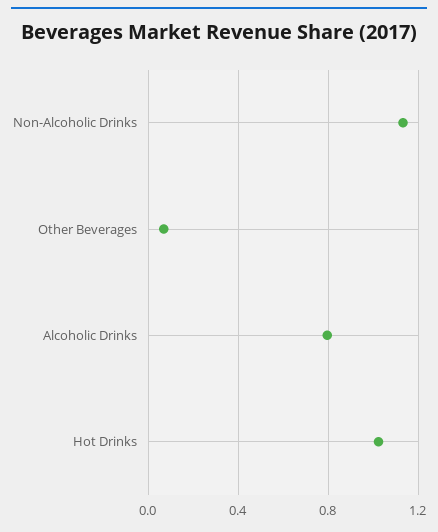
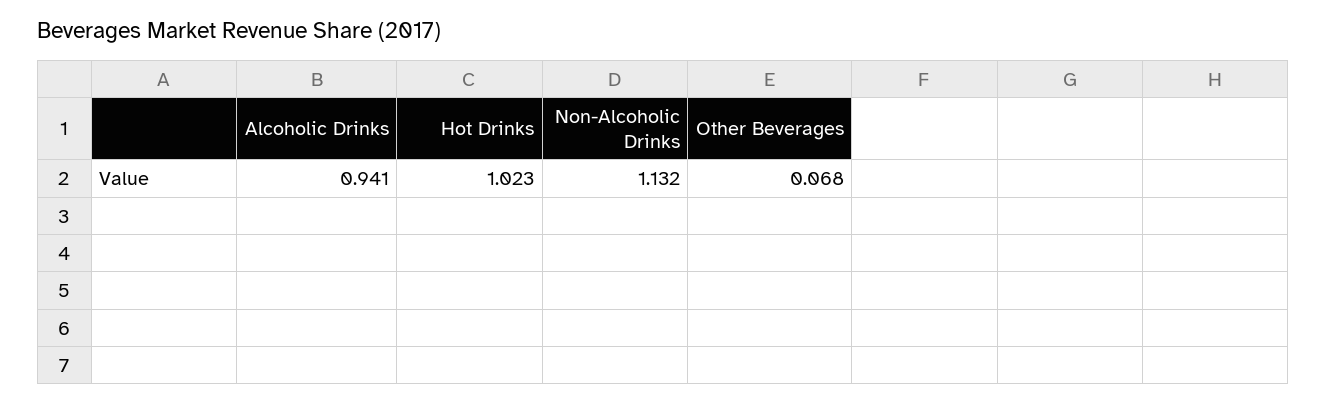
Alcoholic Drinks: 0.8 -> 0.941

